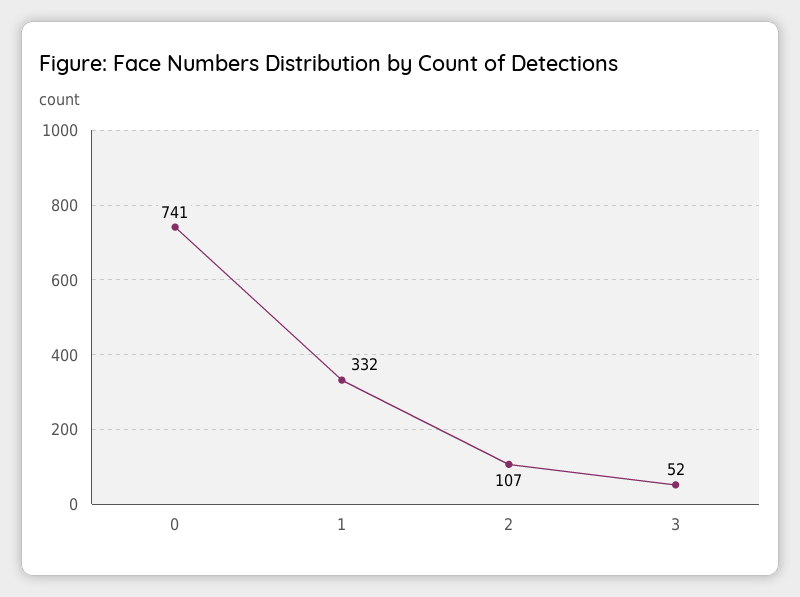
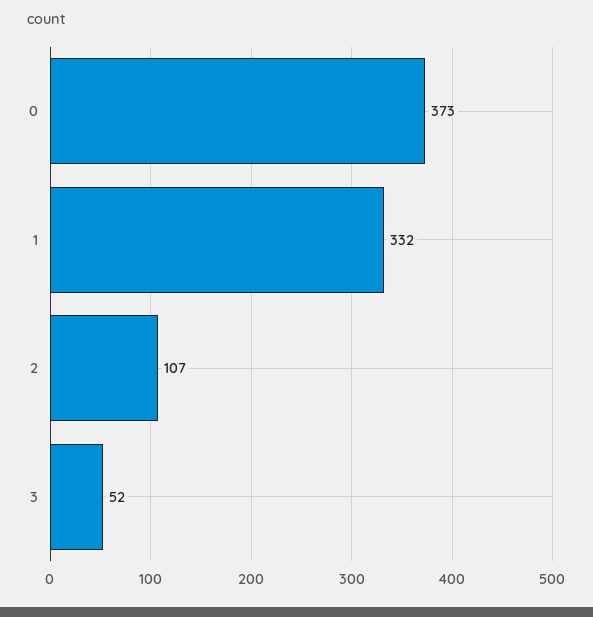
0: 741 -> 373

